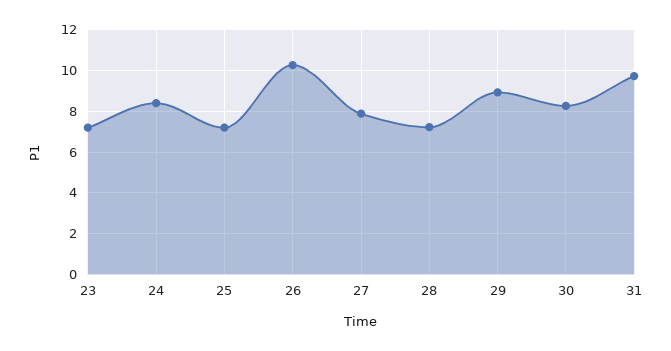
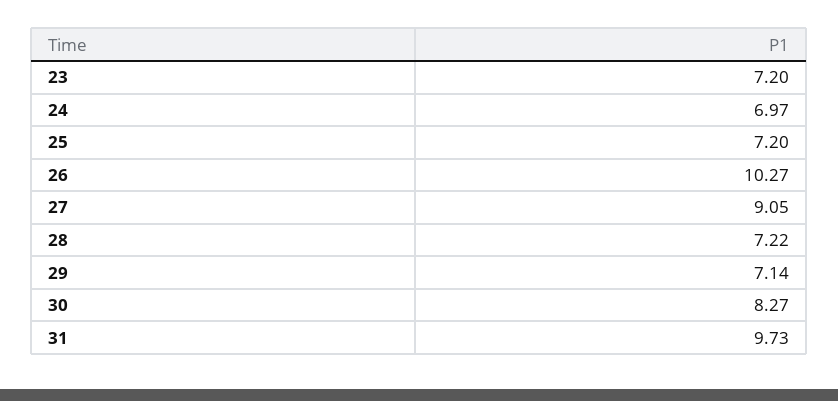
24: 8.5 -> 6.97
27: 8 -> 9.05
29: 9 -> 7.14

